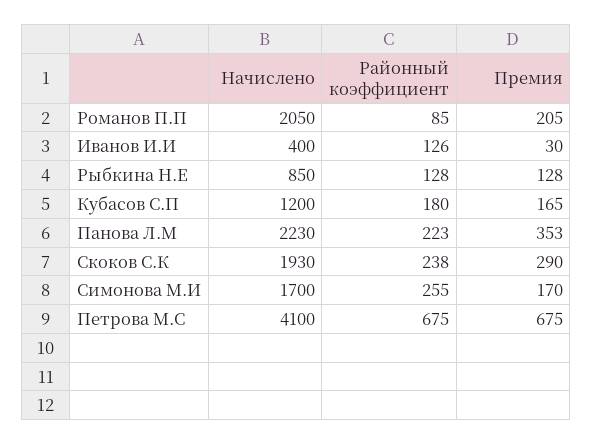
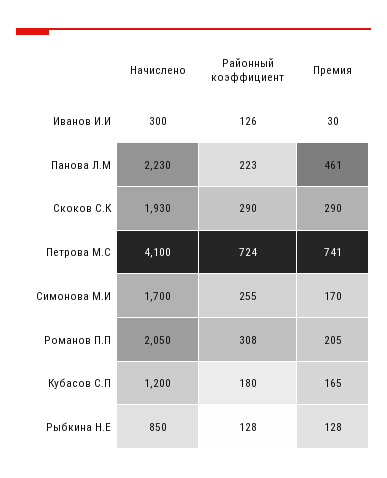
Районный коэффициент, Романов П.П: 85 -> 308
Начислено, Иванов И.И: 400 -> 300
Премия, Панова Л.М: 353 -> 461
Районный коэффициент, Скоков С.К: 238 -> 290
Районный коэффициент, Петрова М.С: 675 -> 724
Премия, Петрова М.С: 675 -> 741

